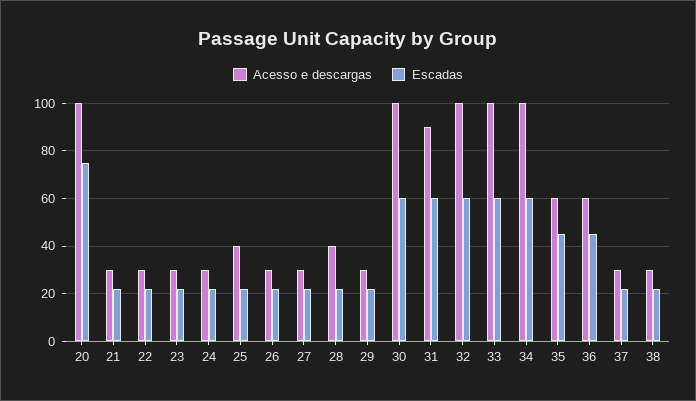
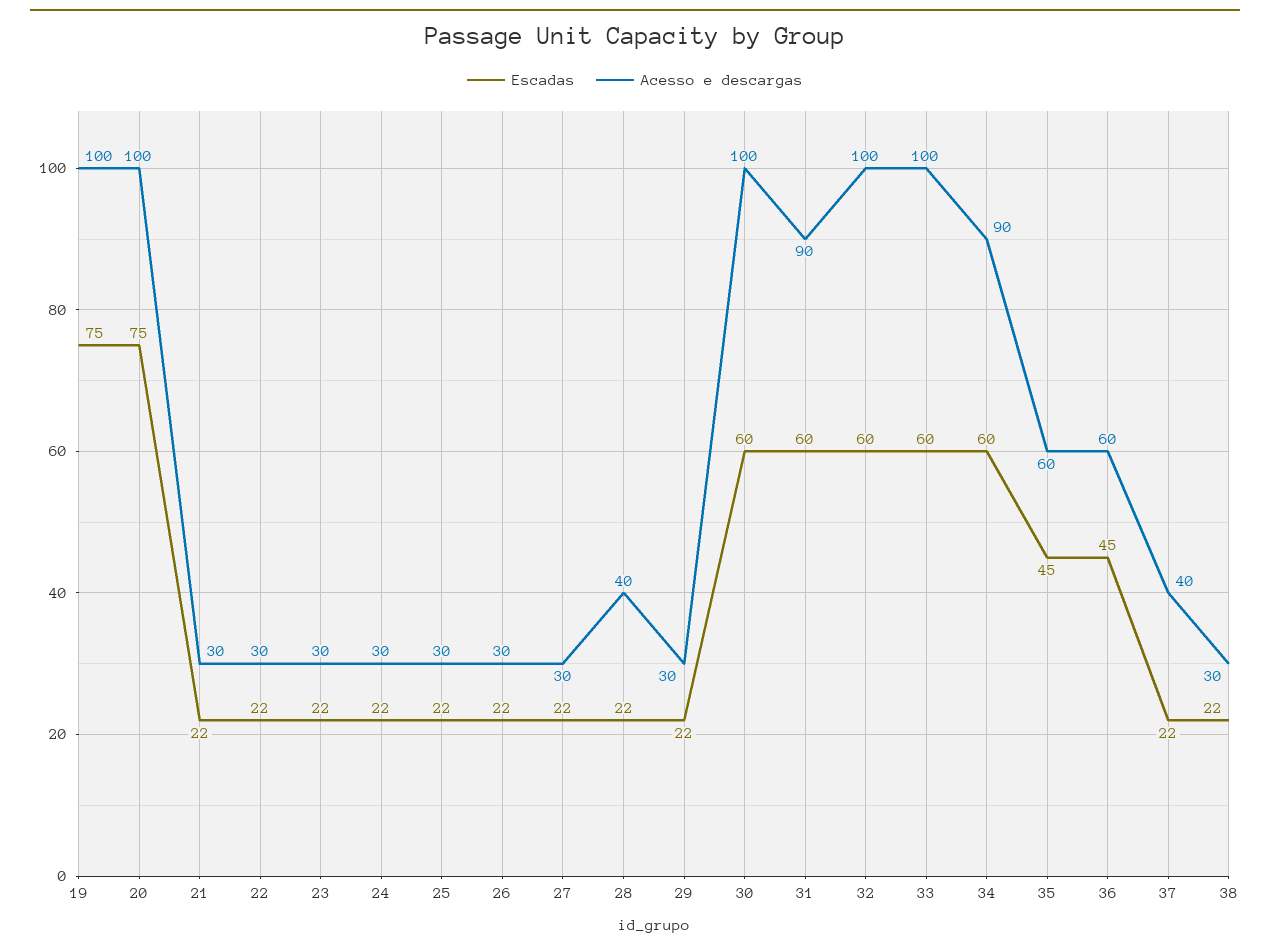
Acesso e descargas, 25: 40 -> 30
Acesso e descargas, 34: 100 -> 90
Acesso e descargas, 37: 30 -> 40
Escadas, 19: none -> 75
Acesso e descargas, 19: none -> 100

